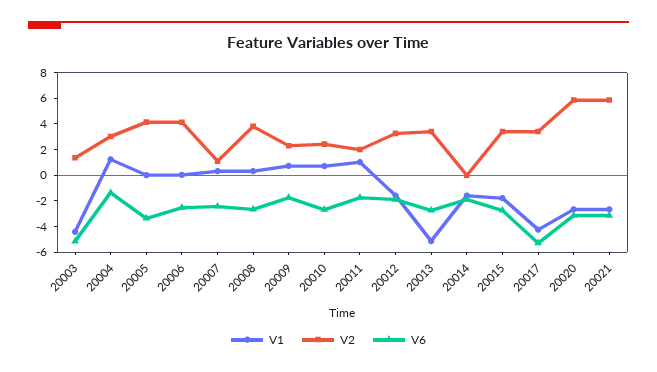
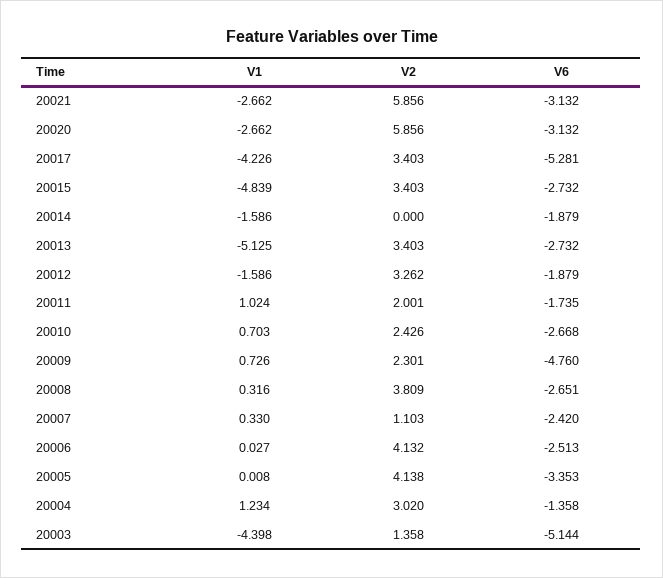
V6, 20009: -2 -> -4.76
V1, 20015: -2 -> -4.839

